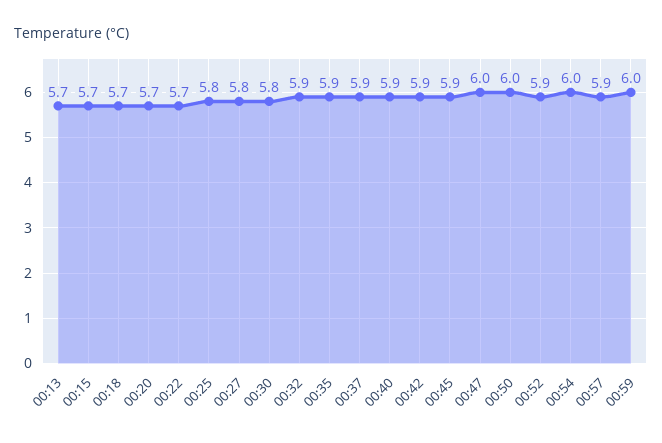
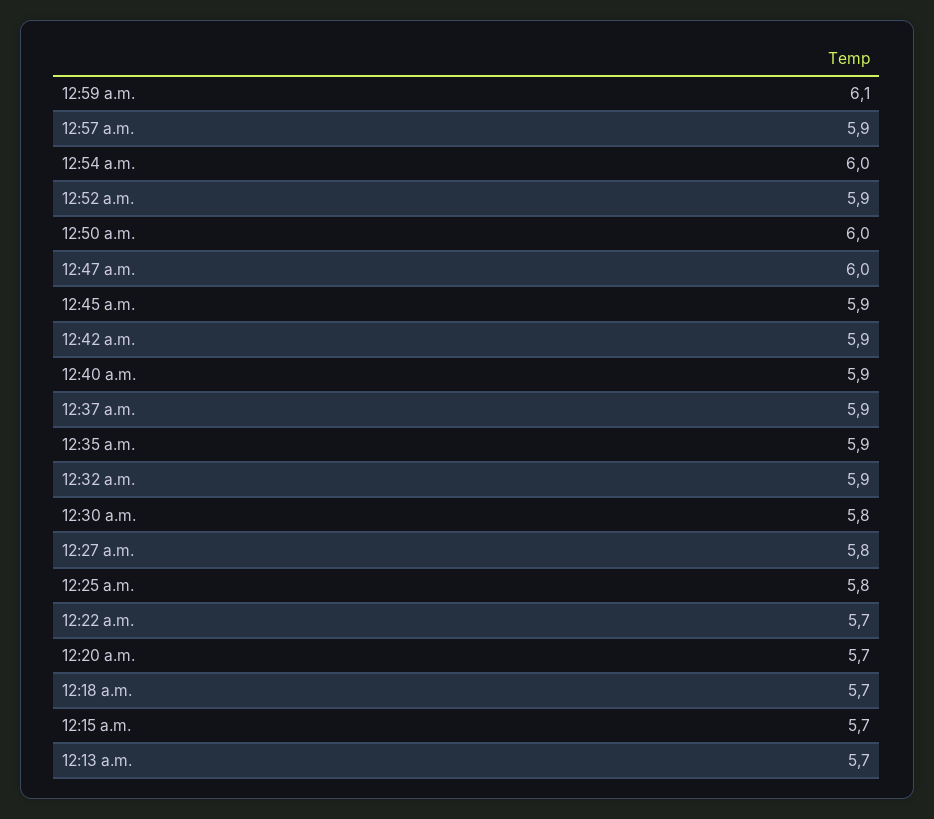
00:59: 6 -> 6.1

